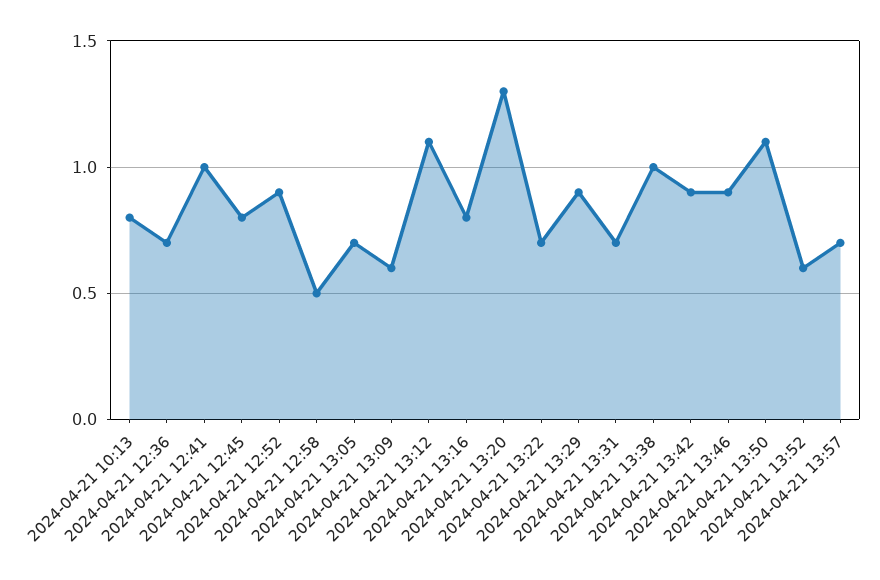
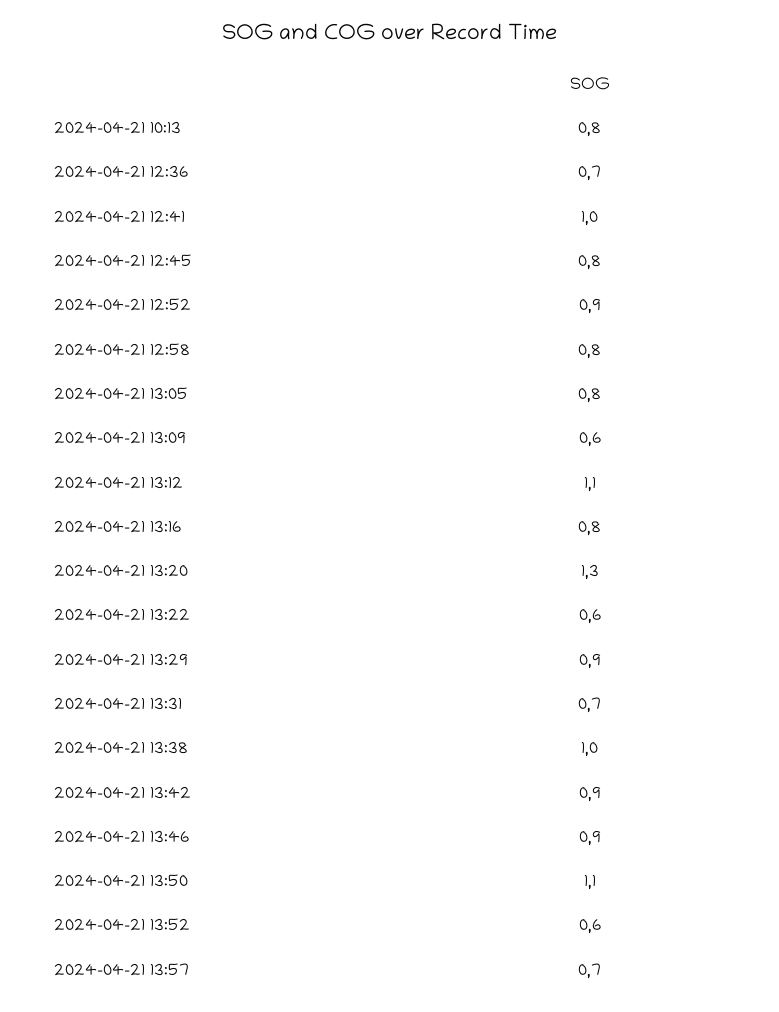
2024-04-21 12:58: 0.5 -> 0.8
2024-04-21 13:05: 0.7 -> 0.8
2024-04-21 13:22: 0.7 -> 0.6

